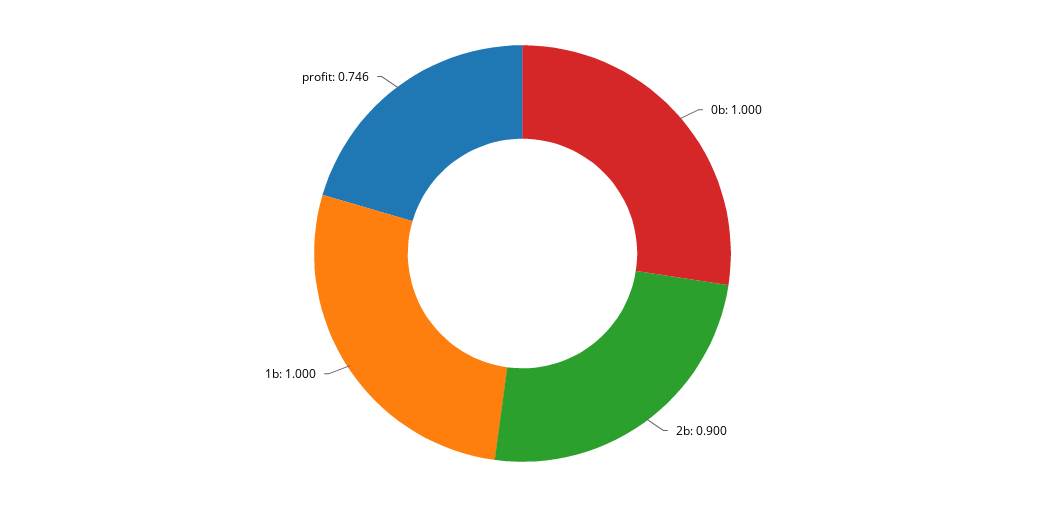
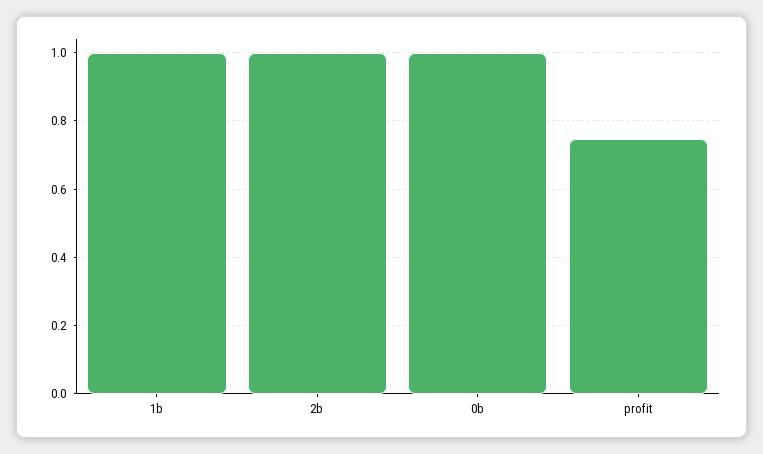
2b: 0.9 -> 1

